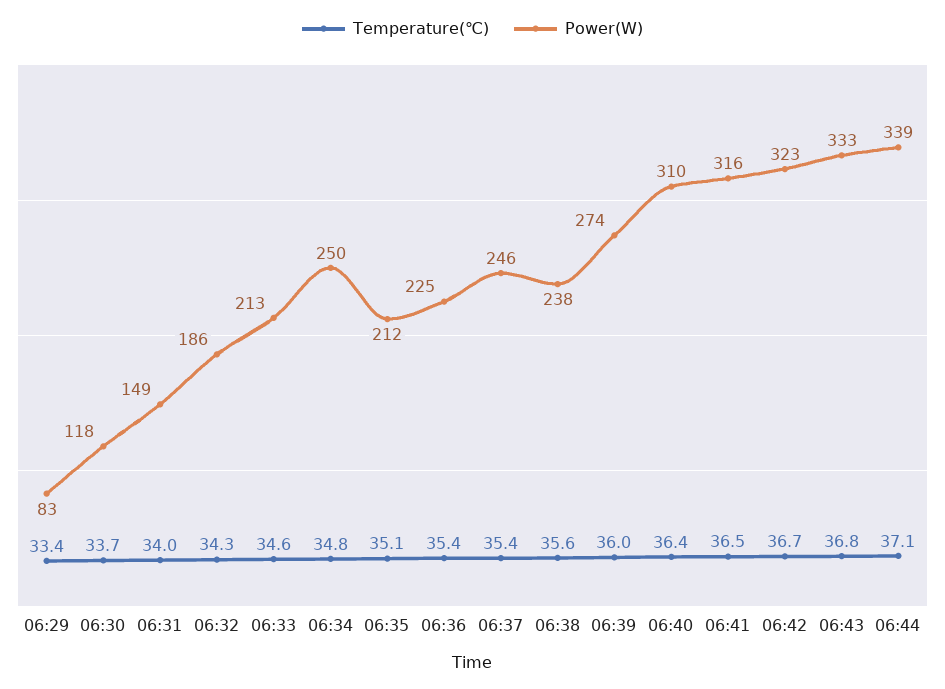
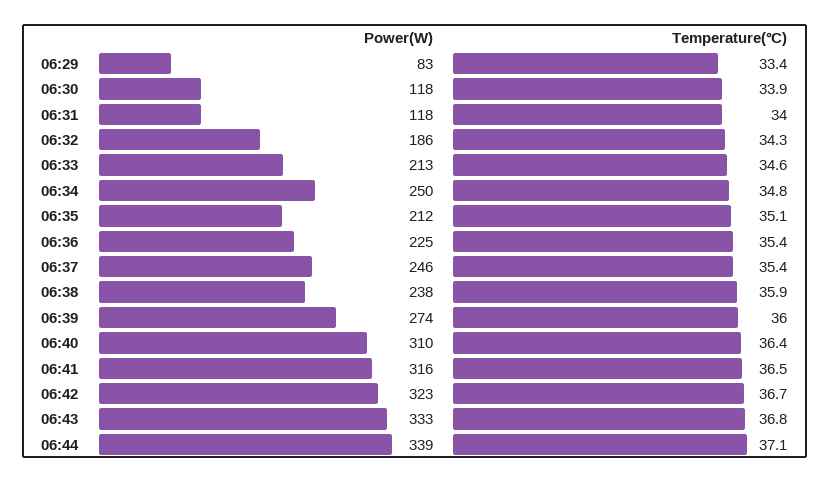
Temperature(℃), 06:30: 33.7 -> 33.9
Power(W), 06:31: 149 -> 118
Temperature(℃), 06:38: 35.6 -> 35.9

